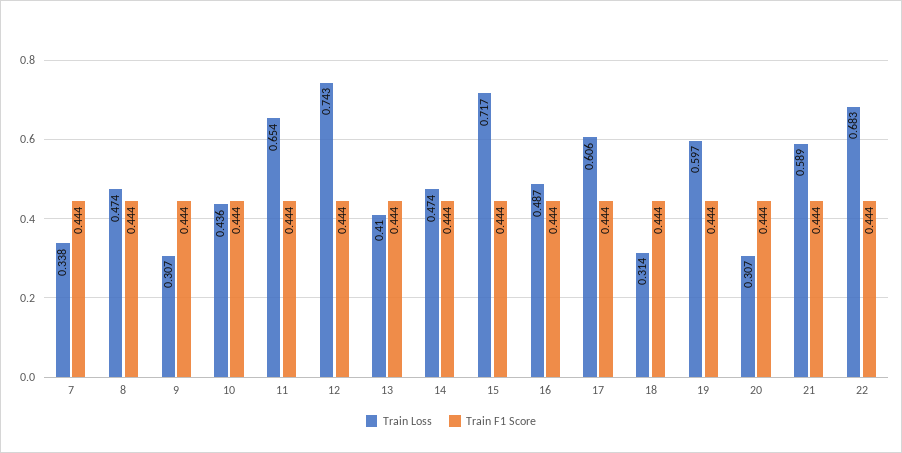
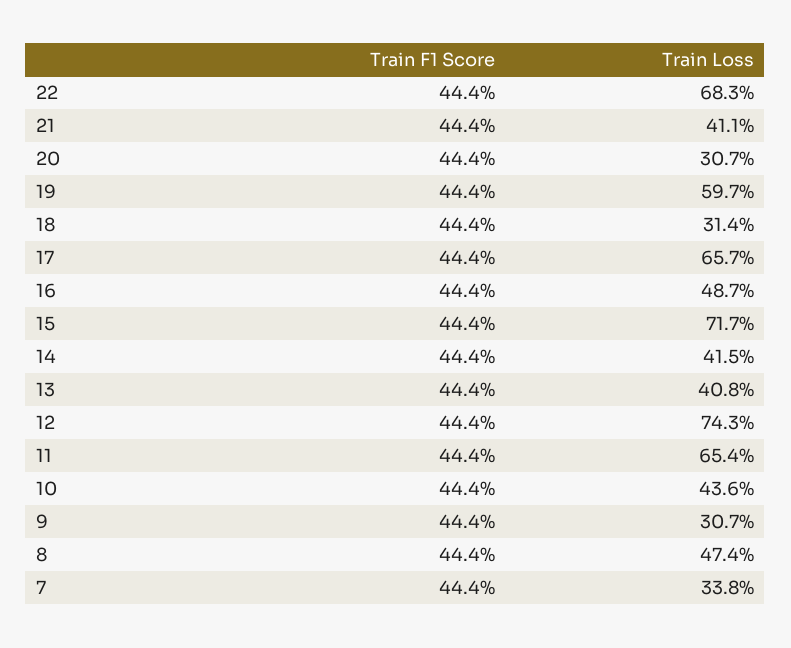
Train Loss, 13: 0.41 -> 0.408
Train Loss, 14: 0.474 -> 0.415
Train Loss, 17: 0.606 -> 0.657
Train Loss, 21: 0.589 -> 0.411

